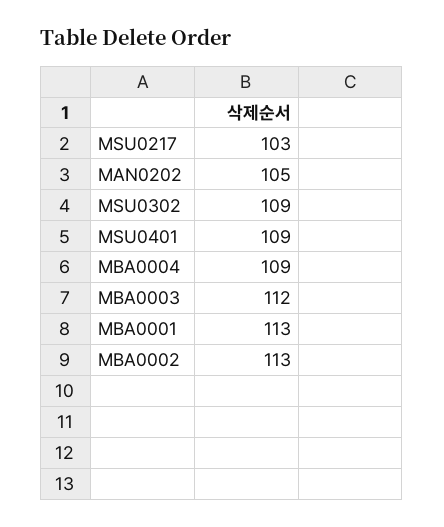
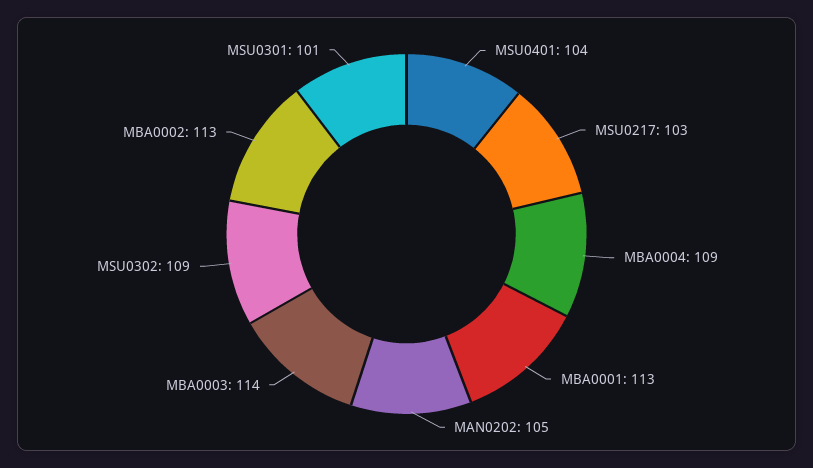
MSU0401: 109 -> 104
MBA0003: 112 -> 114
MSU0301: none -> 101

